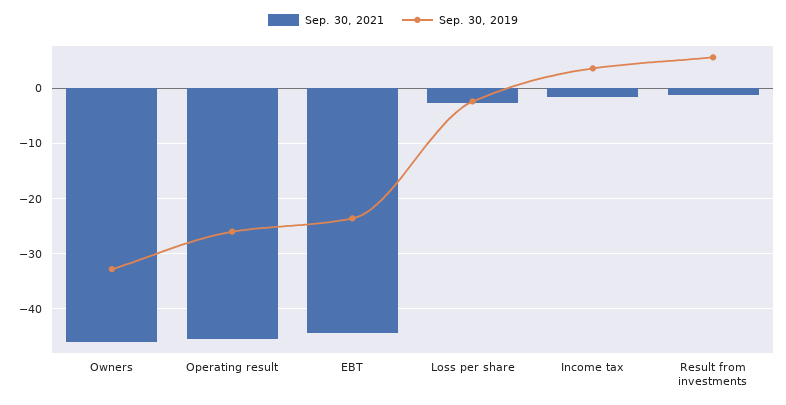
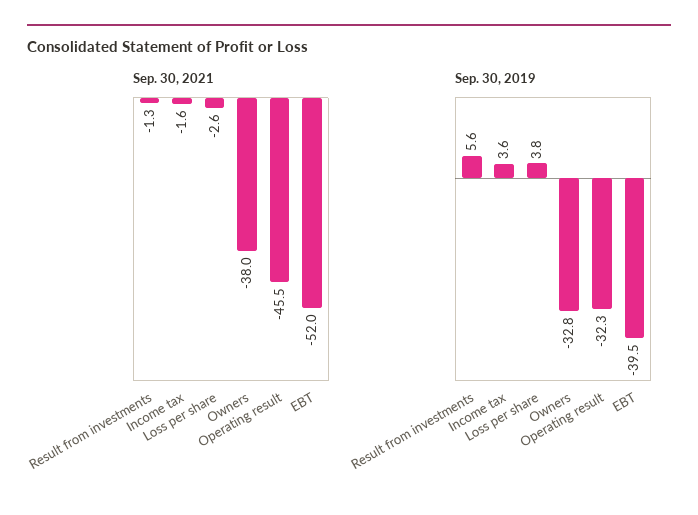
Sep. 30, 2021, Owners: -46 -> -38
Sep. 30, 2019, Operating result: -26 -> -32.3
Sep. 30, 2021, EBT: -44 -> -52
Sep. 30, 2019, EBT: -24 -> -39.5
Sep. 30, 2019, Loss per share: -2 -> 3.8

